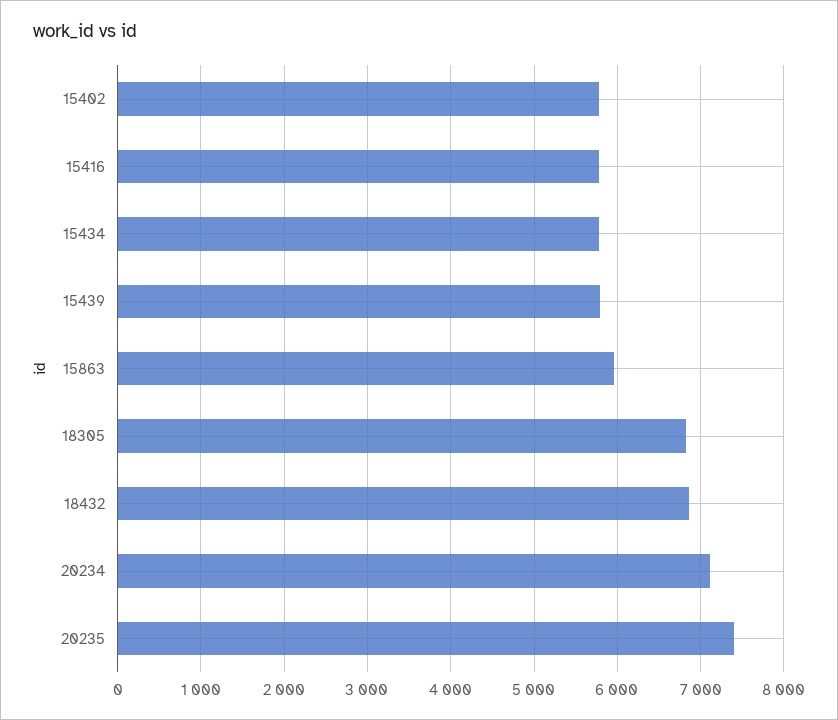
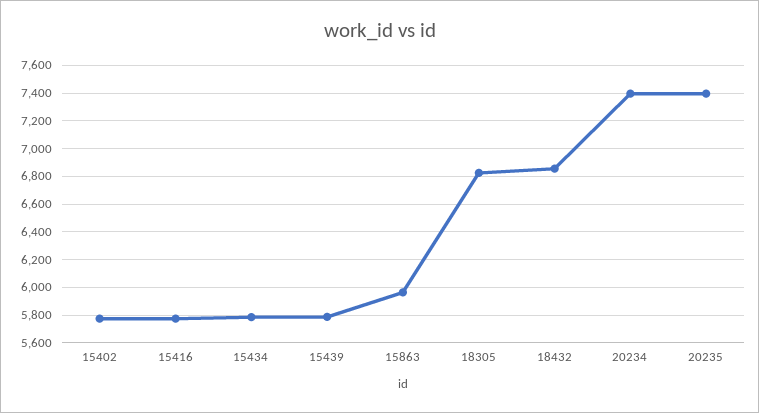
20234: 7100 -> 7400

